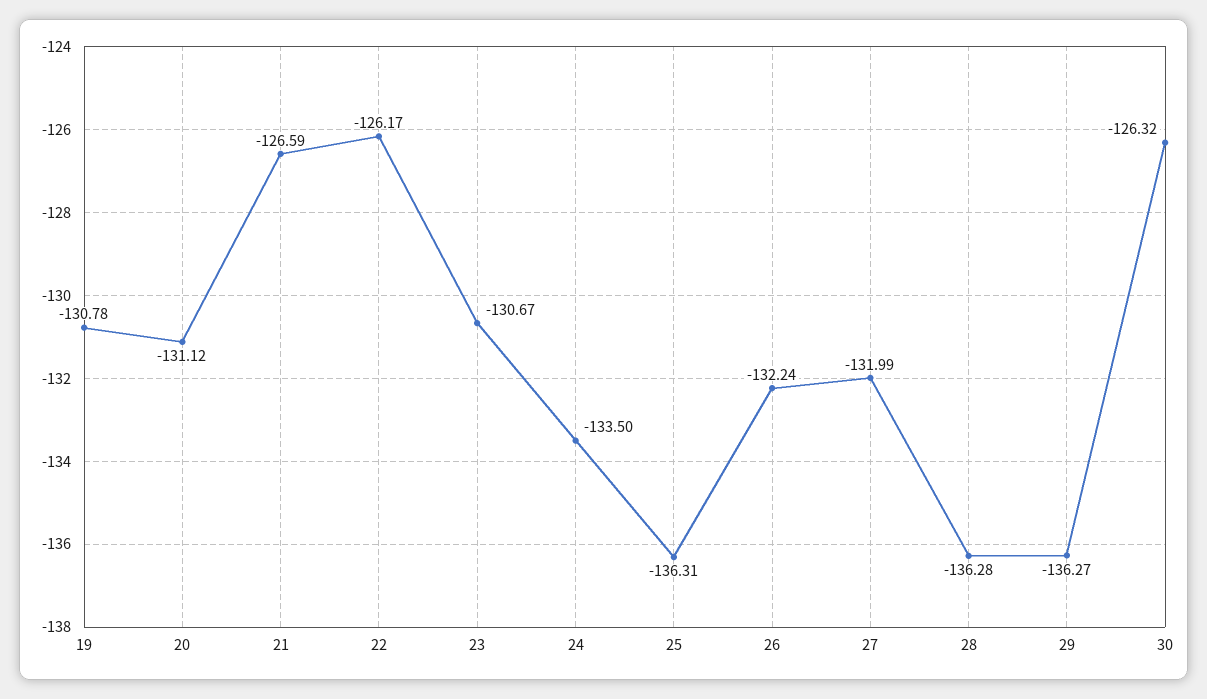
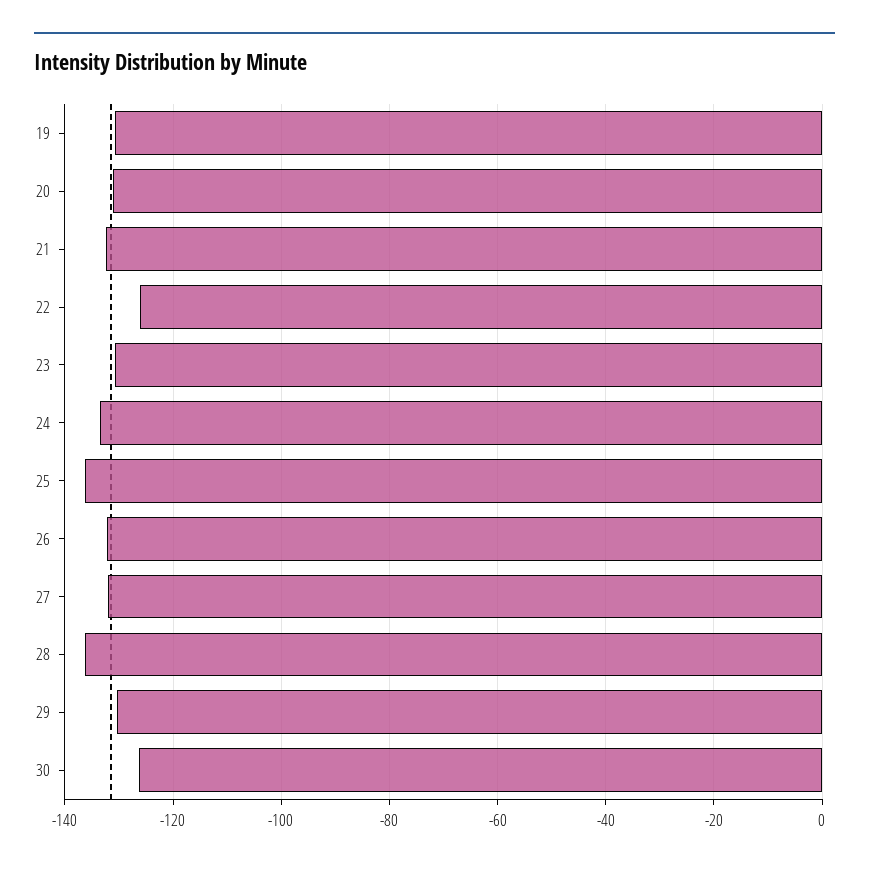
21: -126.59 -> -132
29: -136.27 -> -130

